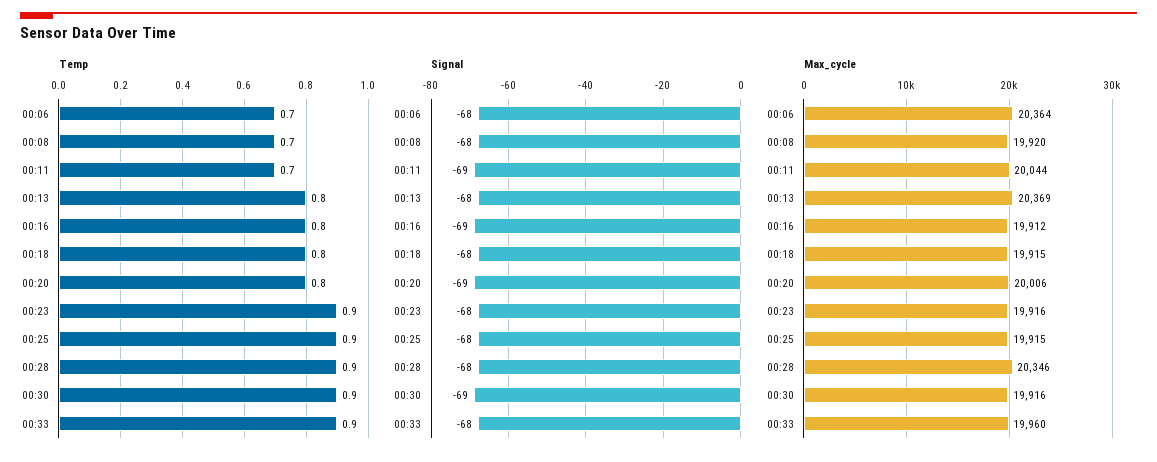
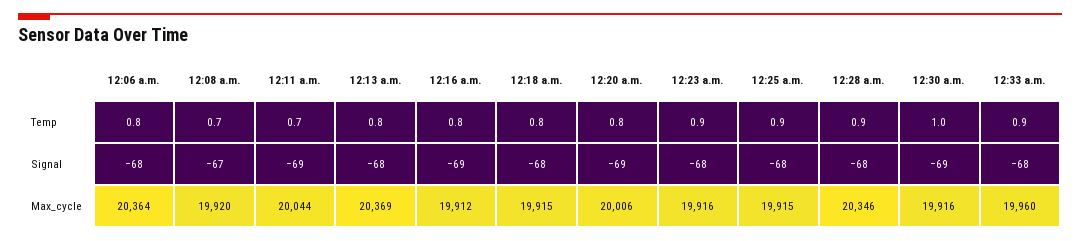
Temp, 00:06: 0.7 -> 0.8
Temp, 00:30: 0.9 -> 1
Signal, 00:08: -68 -> -67

